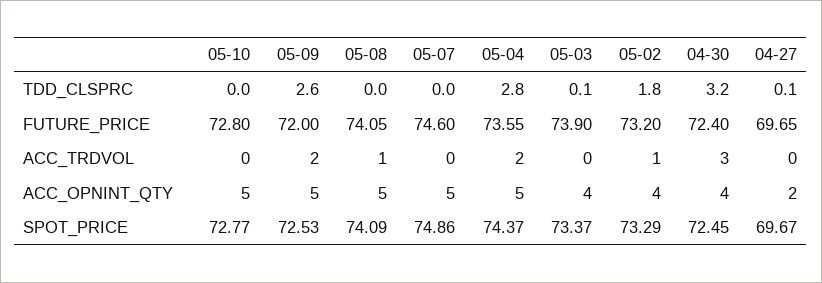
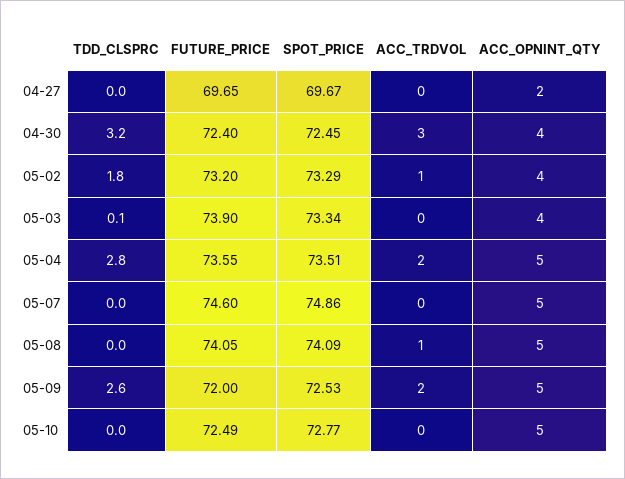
04-27, TDD_CLSPRC: 0.1 -> 0
05-10, FUTURE_PRICE: 72.8 -> 72.49
05-04, SPOT_PRICE: 74.37 -> 73.51
05-03, SPOT_PRICE: 73.37 -> 73.34

